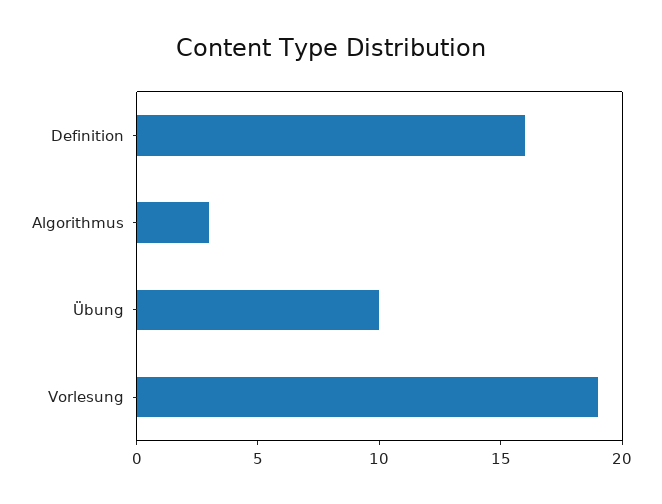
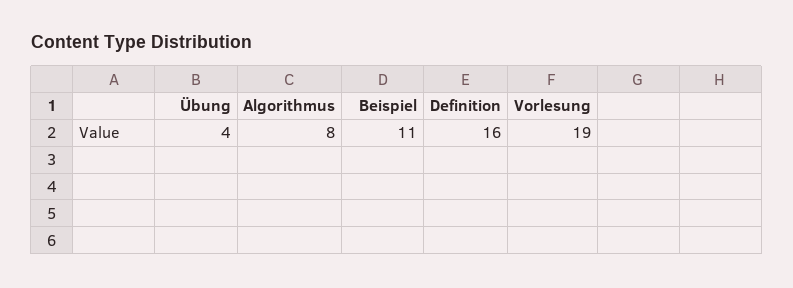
Algorithmus: 3 -> 8
Übung: 10 -> 4
Beispiel: none -> 11

